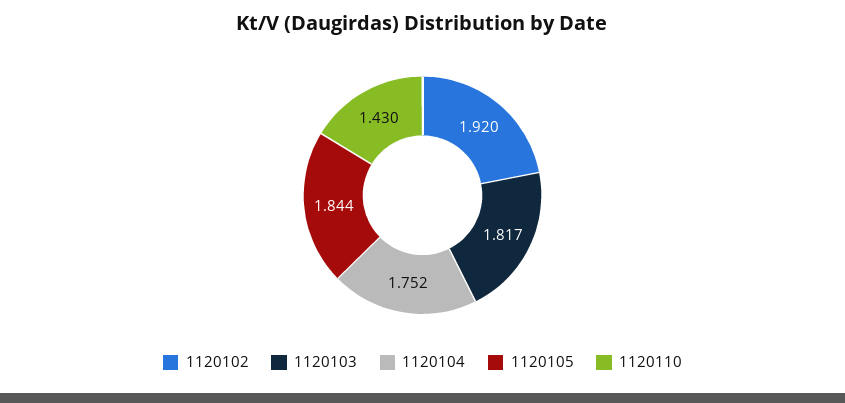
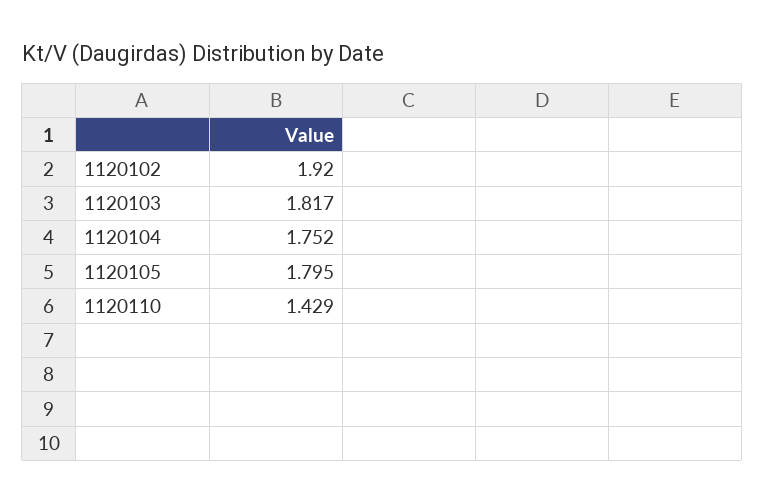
1120105: 1.844 -> 1.795
1120110: 1.43 -> 1.429

